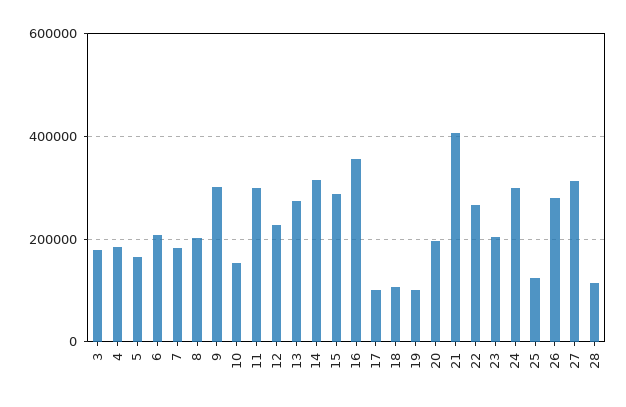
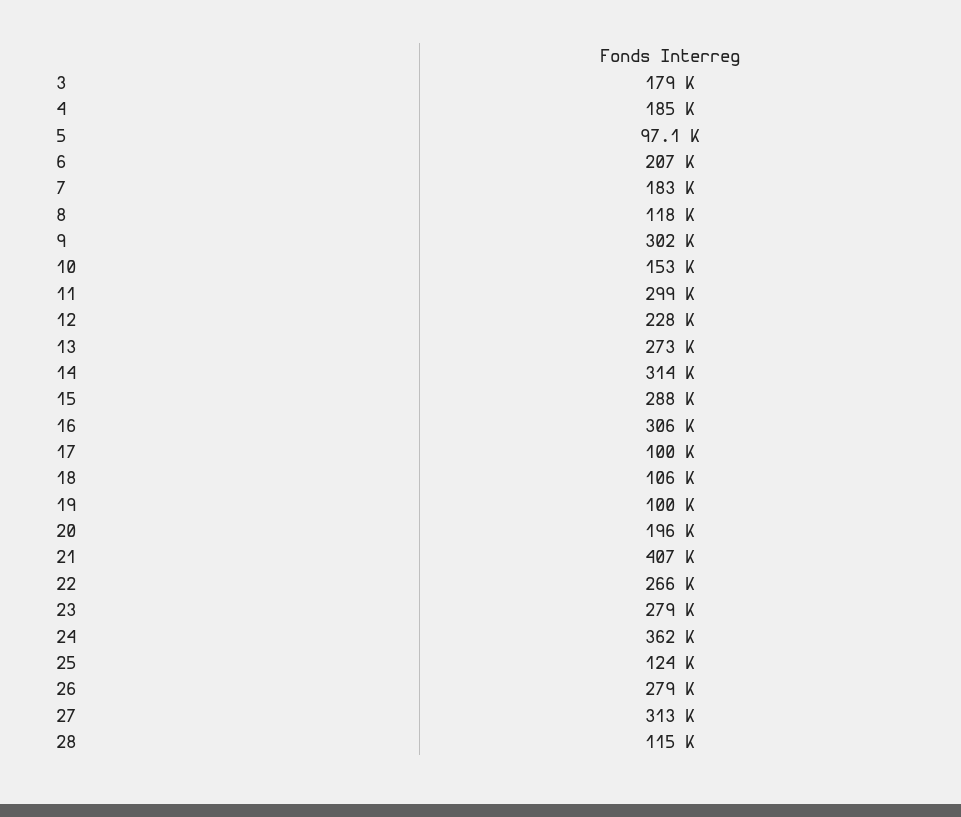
5: 160000 -> 97100
8: 200000 -> 118000
16: 360000 -> 306000
23: 200000 -> 279000
24: 300000 -> 362000

